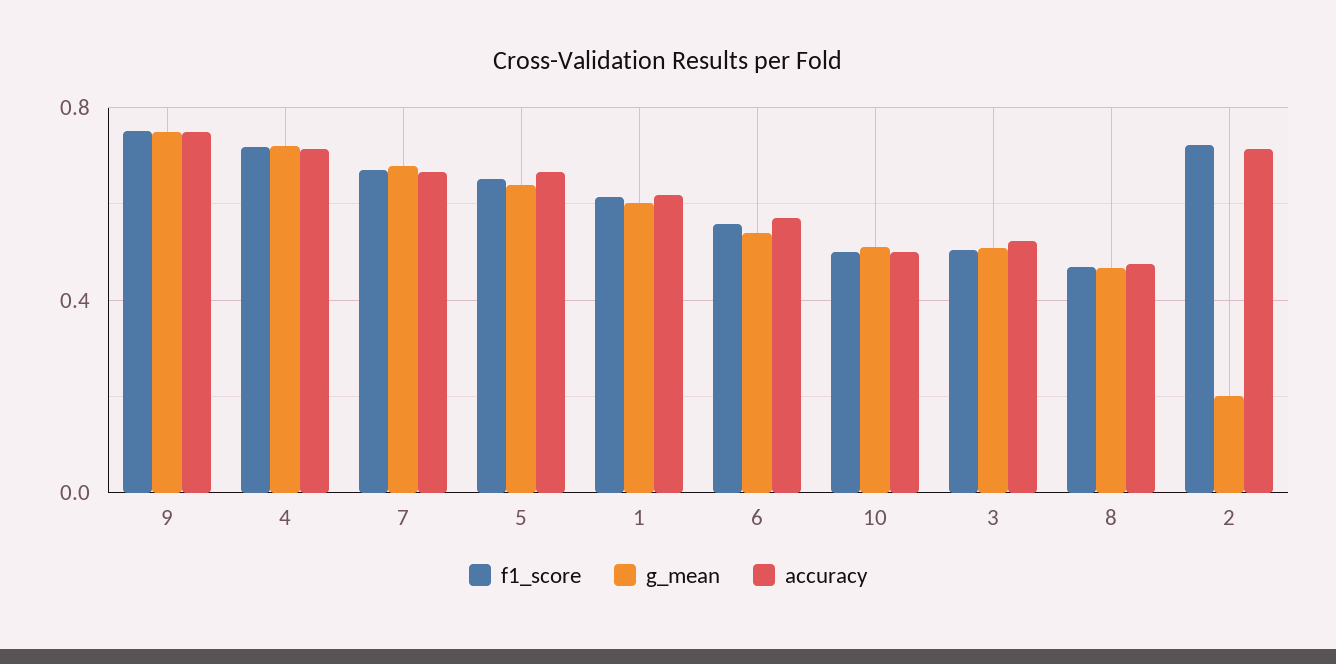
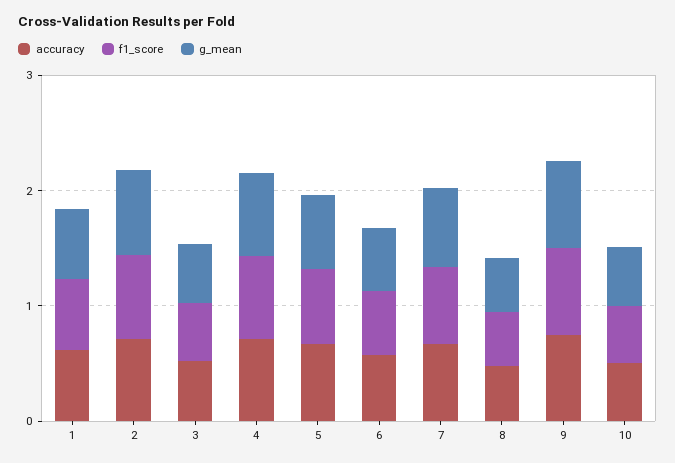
g_mean, 2: 0.2 -> 0.8

